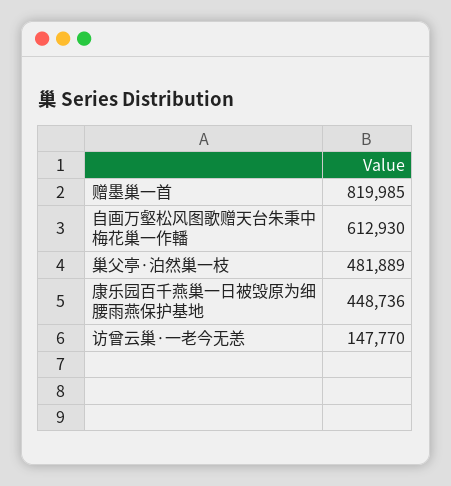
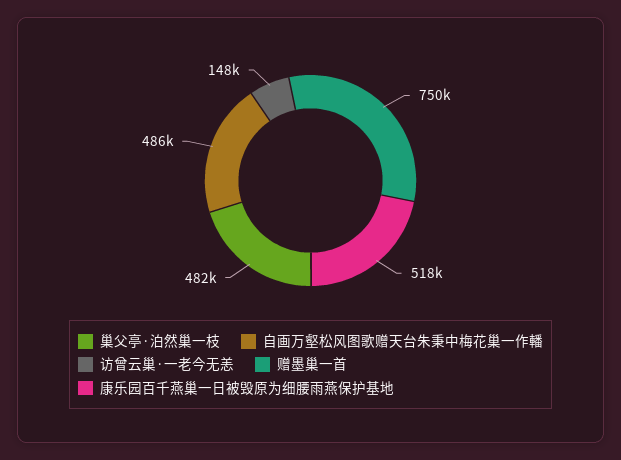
赠墨巢一首: 819985 -> 750000
自画万壑松风图歌赠天台朱秉中梅花巢一作轓: 612930 -> 486000
康乐园百千燕巢一日被毁原为细腰雨燕保护基地: 448736 -> 518000

